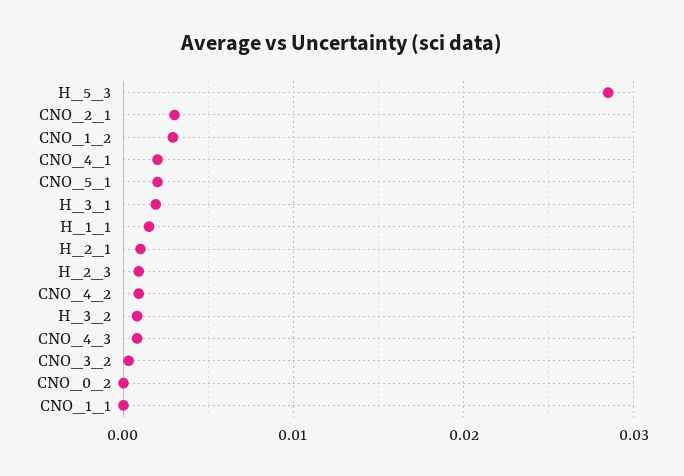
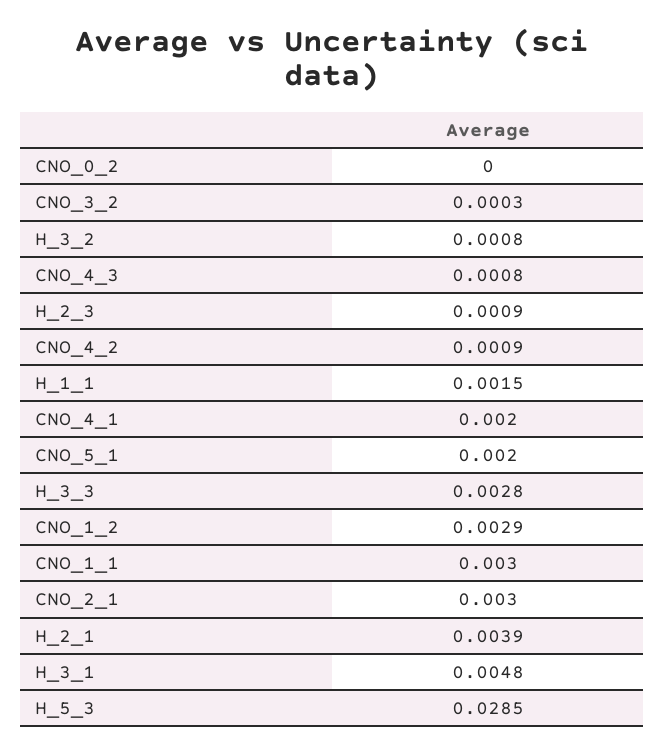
H_3_1: 0.002 -> 0.0048
H_2_1: 0.001 -> 0.0039
CNO_1_1: 0 -> 0.003
H_3_3: none -> 0.0028

